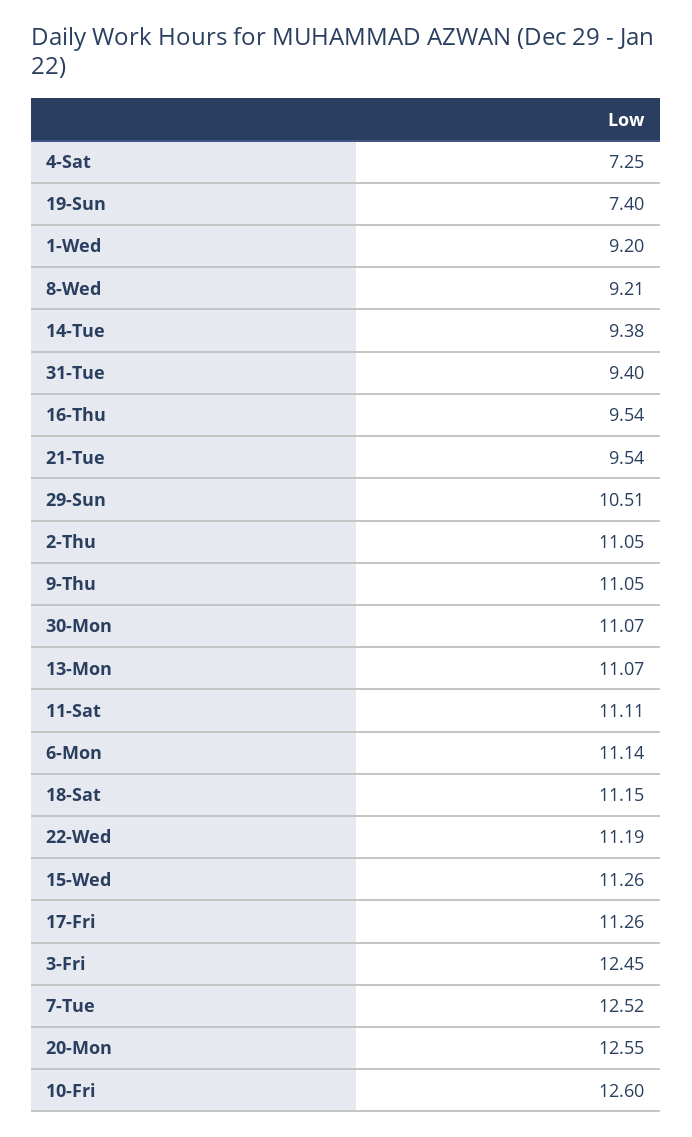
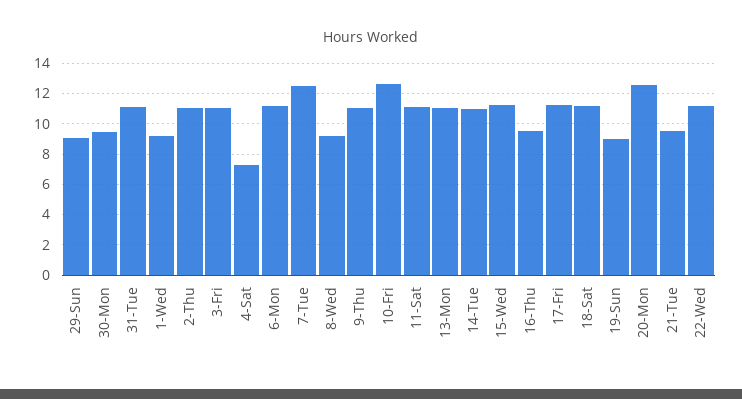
19-Sun: 7.4 -> 9
14-Tue: 9.38 -> 11
31-Tue: 9.4 -> 11
29-Sun: 10.51 -> 9
30-Mon: 11.07 -> 9.5
3-Fri: 12.45 -> 11

